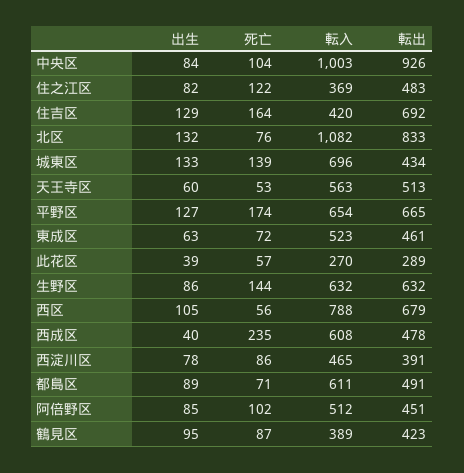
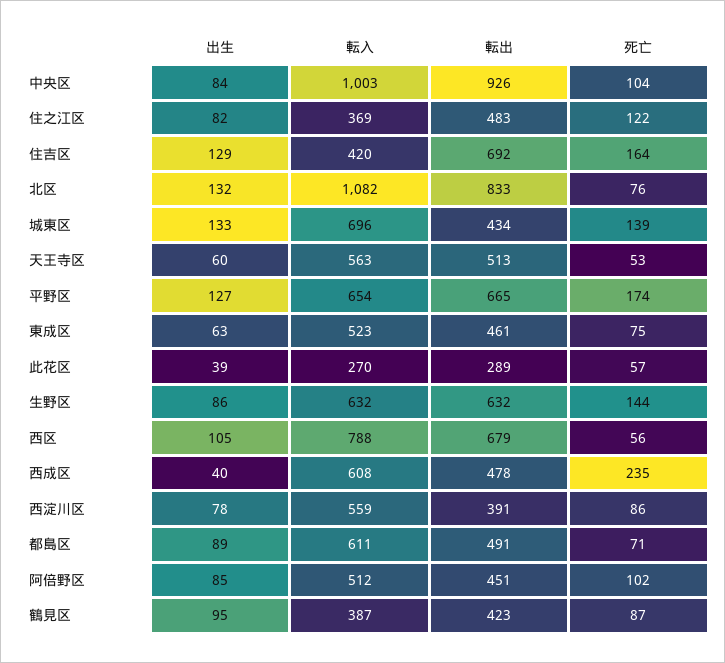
死亡, 東成区: 72 -> 75
転入, 西淀川区: 465 -> 559
転入, 鶴見区: 389 -> 387

